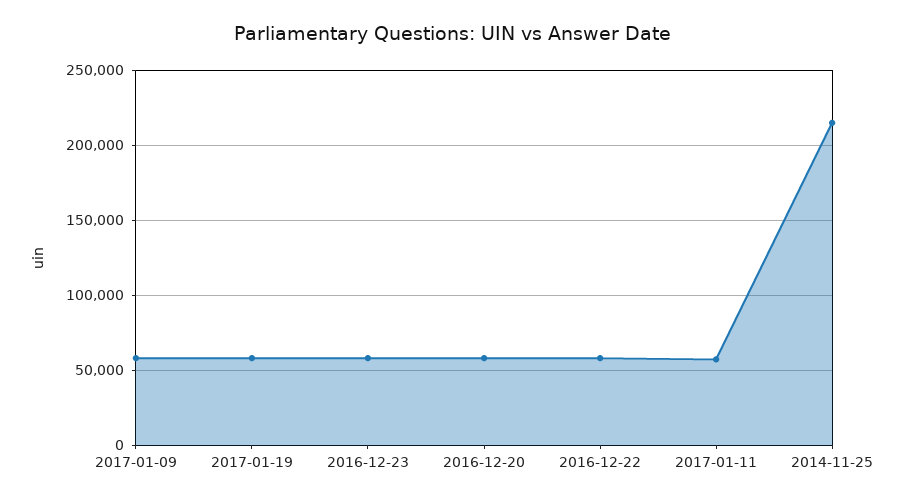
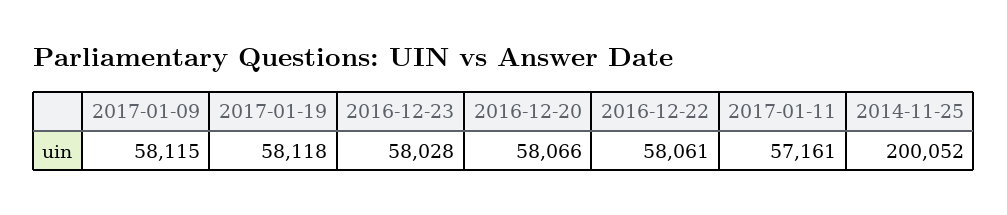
2014-11-25: 215000 -> 200052

